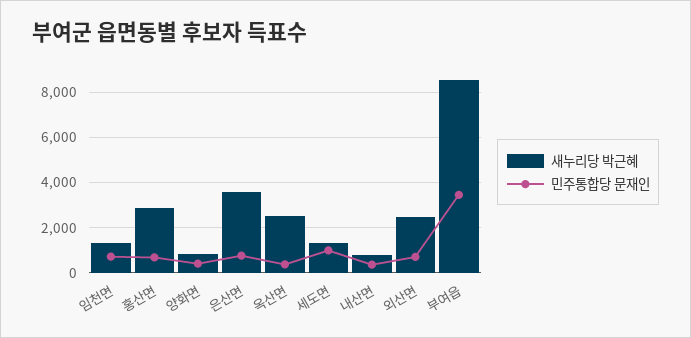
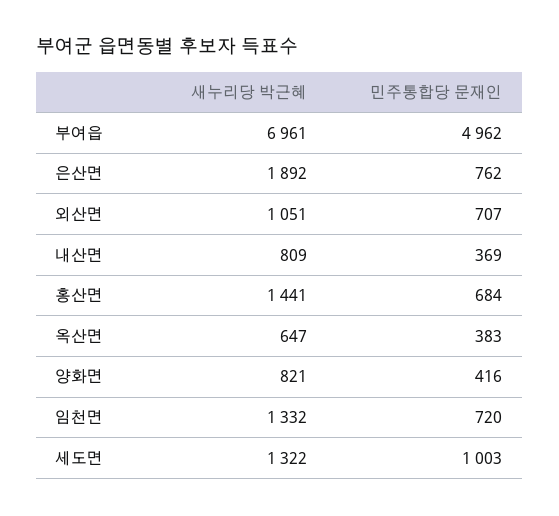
새누리당 박근혜, 홍산면: 3000 -> 1441
새누리당 박근혜, 은산면: 3500 -> 1892
새누리당 박근혜, 옥산면: 2500 -> 647
새누리당 박근혜, 외산면: 2500 -> 1051
새누리당 박근혜, 부여읍: 8500 -> 6961
민주통합당 문재인, 부여읍: 3500 -> 4962

